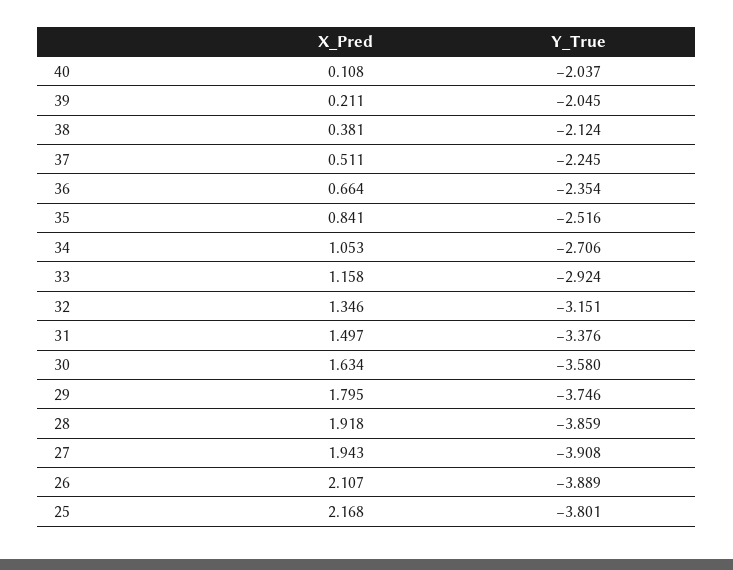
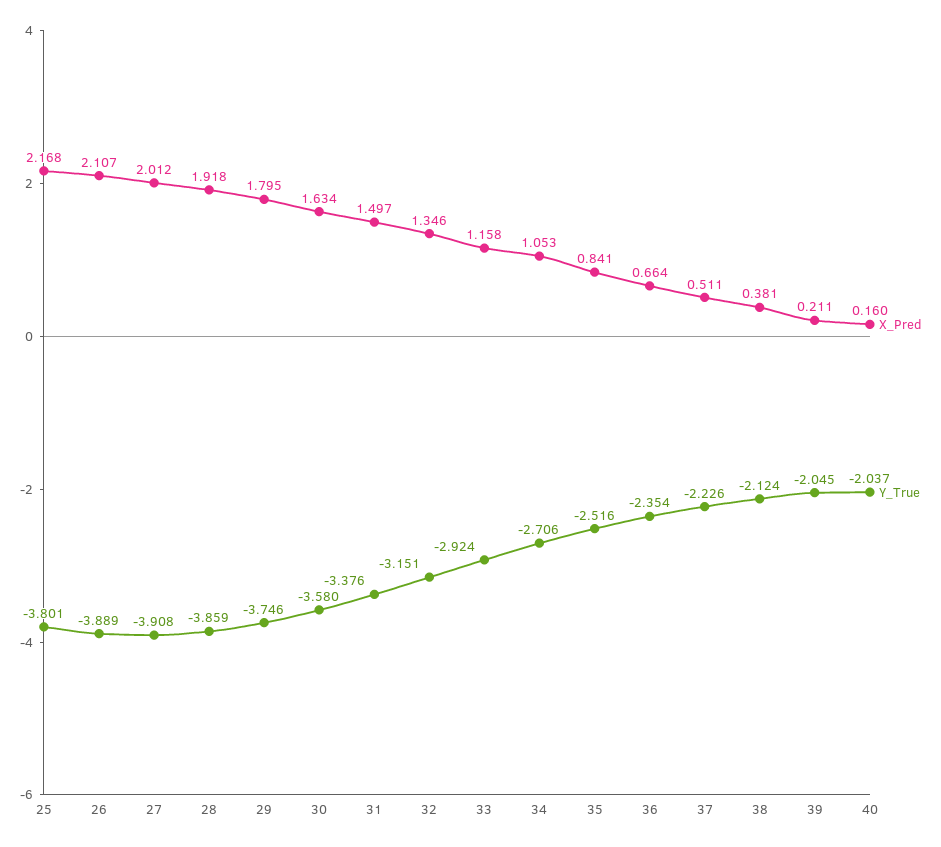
X_Pred, 40: 0.108 -> 0.16
Y_True, 37: -2.245 -> -2.226
X_Pred, 27: 1.943 -> 2.012

